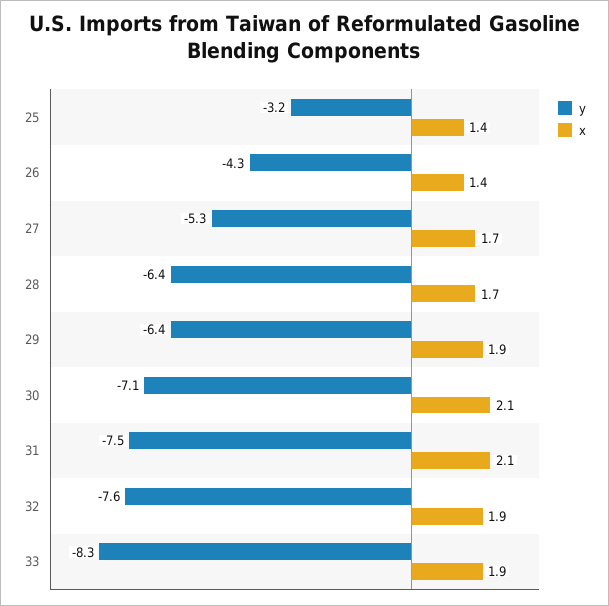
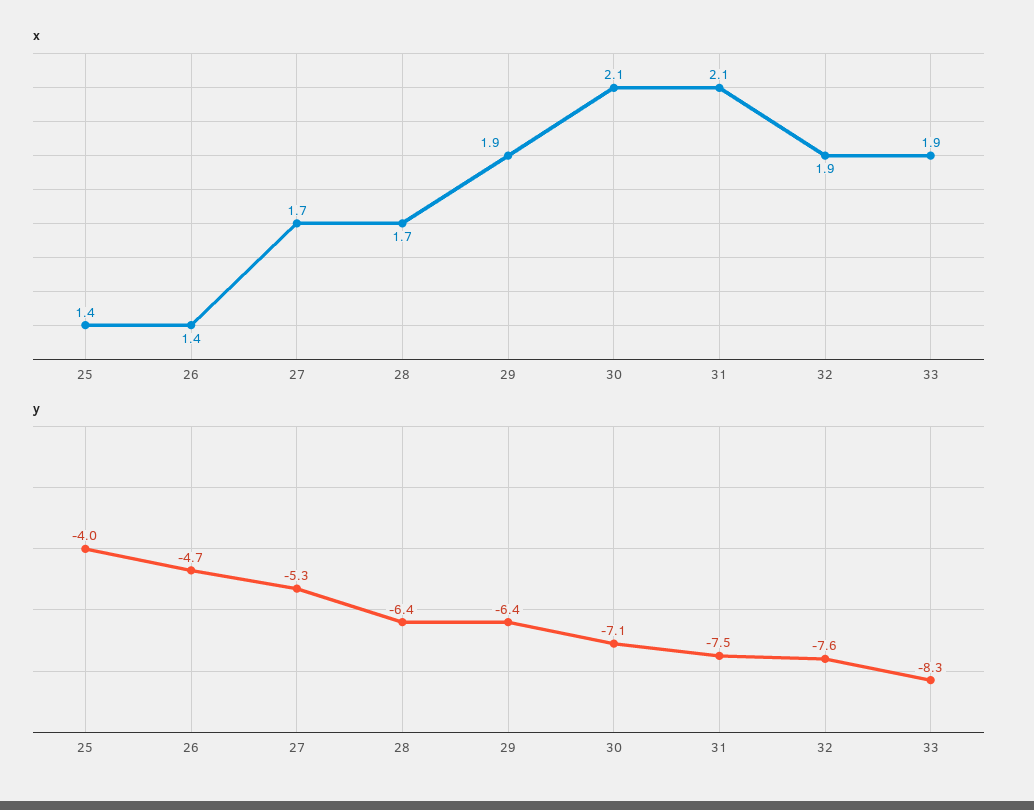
y, 25: -3.2 -> -4
y, 26: -4.3 -> -4.7

